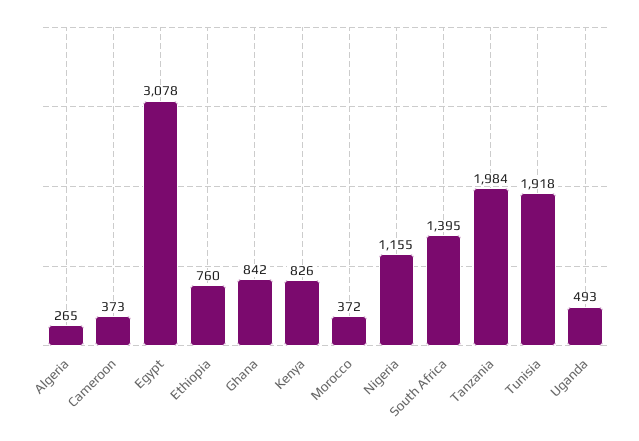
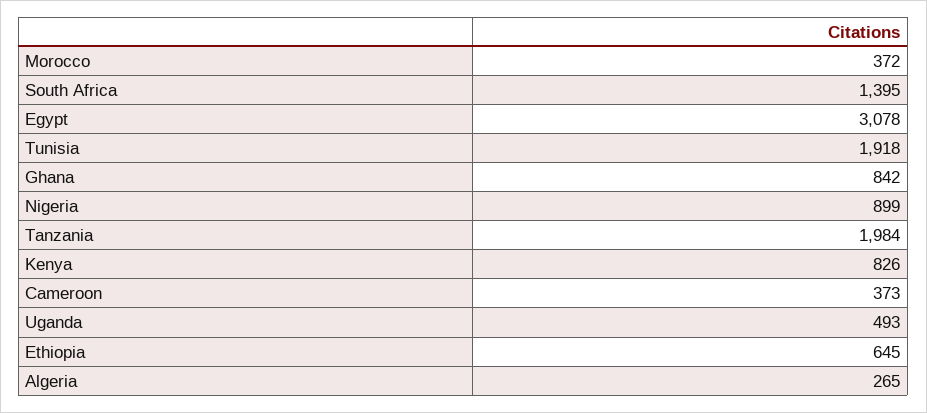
Ethiopia: 760 -> 645
Nigeria: 1155 -> 899

